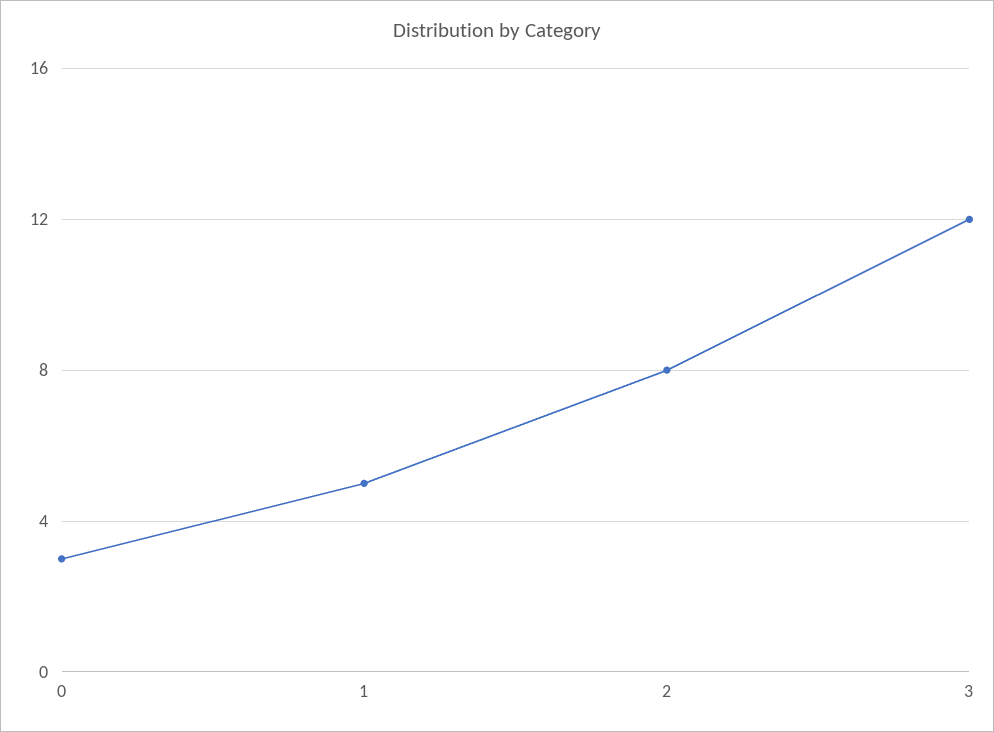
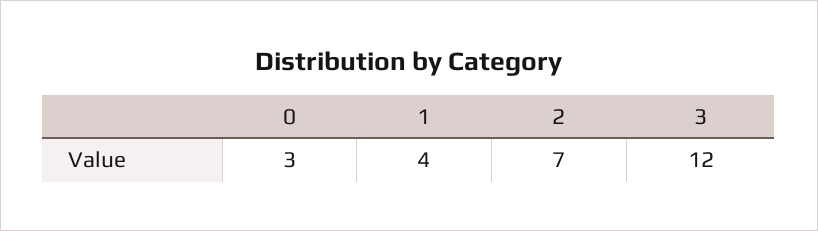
1: 5 -> 4
2: 8 -> 7

